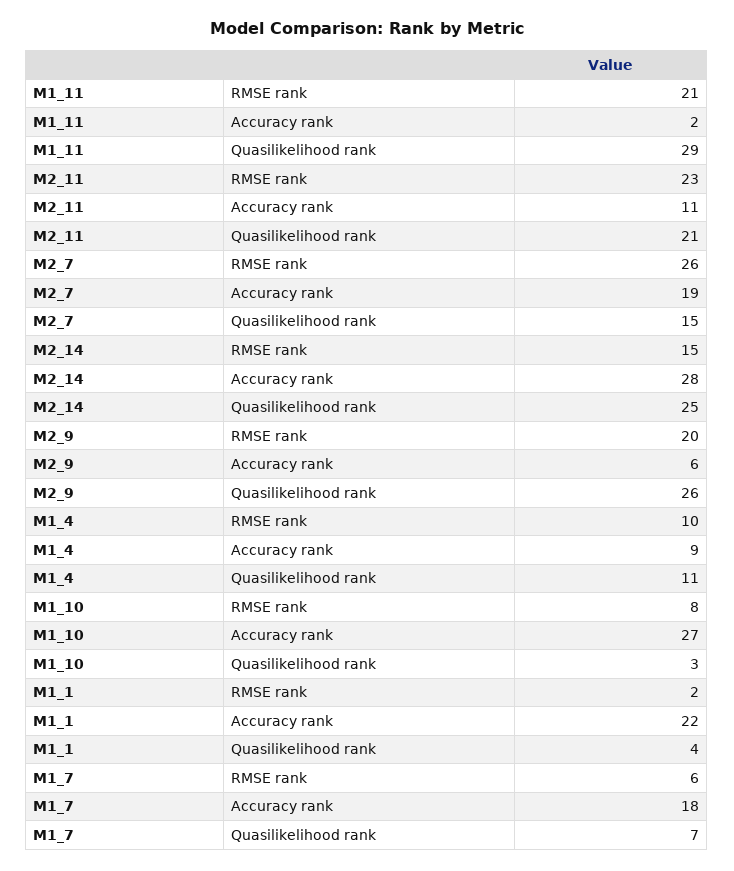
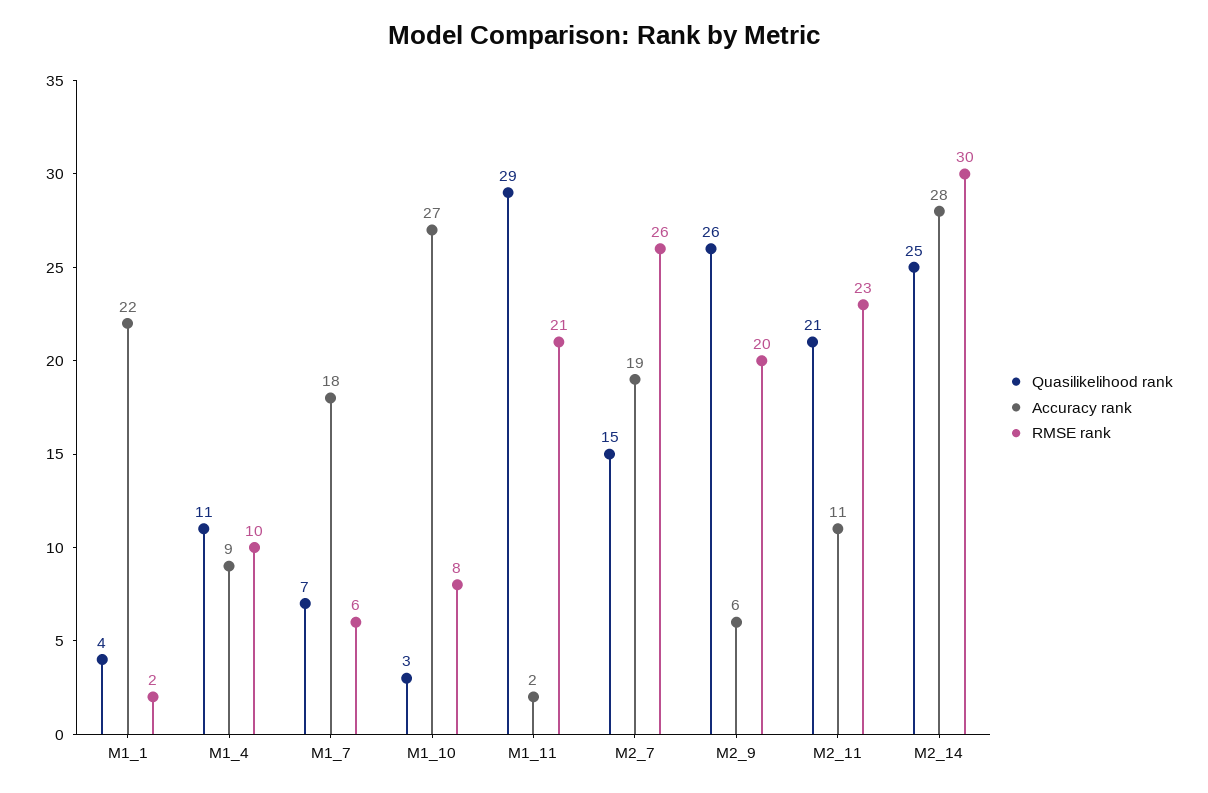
RMSE rank, M2_14: 15 -> 30

